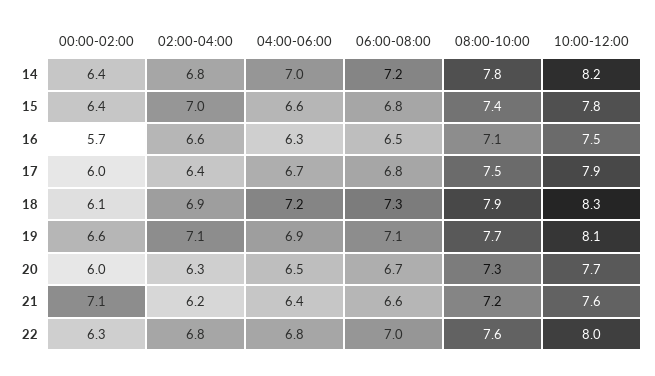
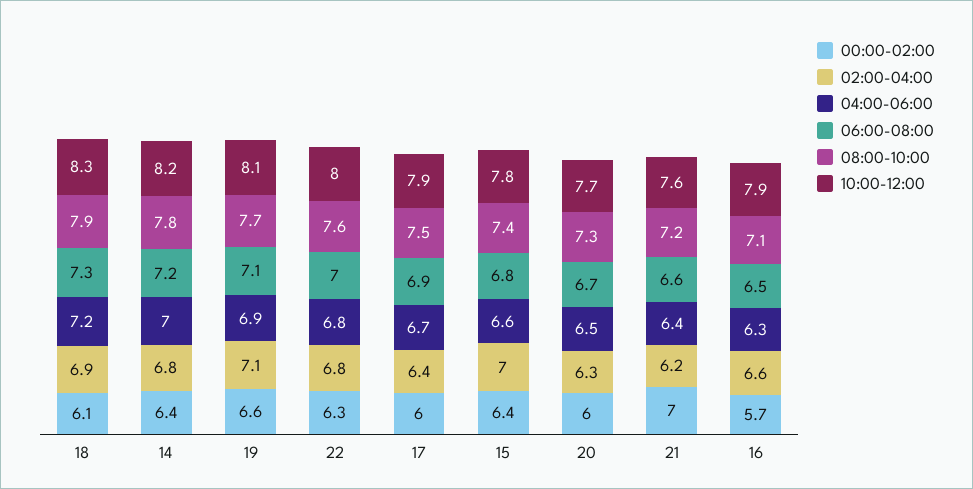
10:00-12:00, 16: 7.5 -> 7.9
06:00-08:00, 17: 6.8 -> 6.9
00:00-02:00, 21: 7.1 -> 7

